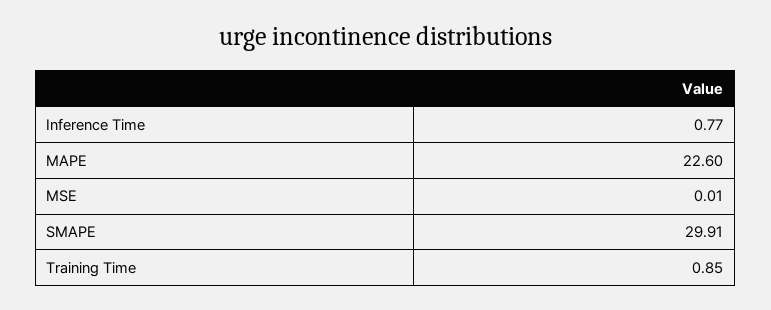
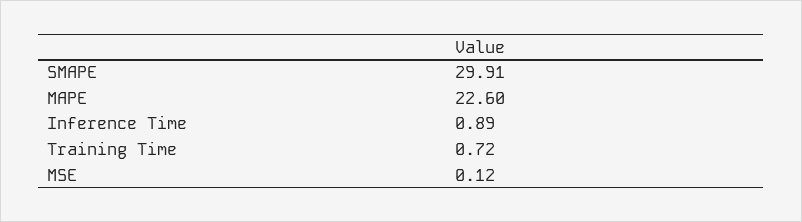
Inference Time: 0.77 -> 0.89
MSE: 0.01 -> 0.12
Training Time: 0.85 -> 0.72

